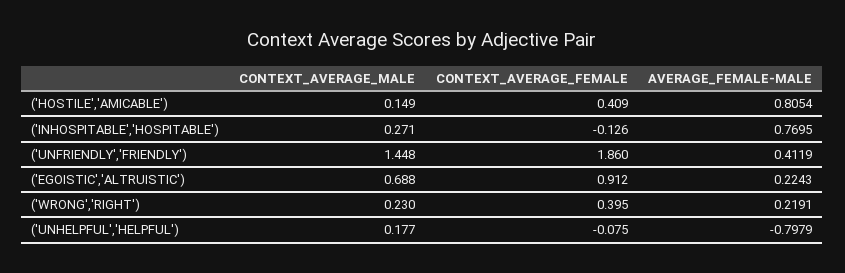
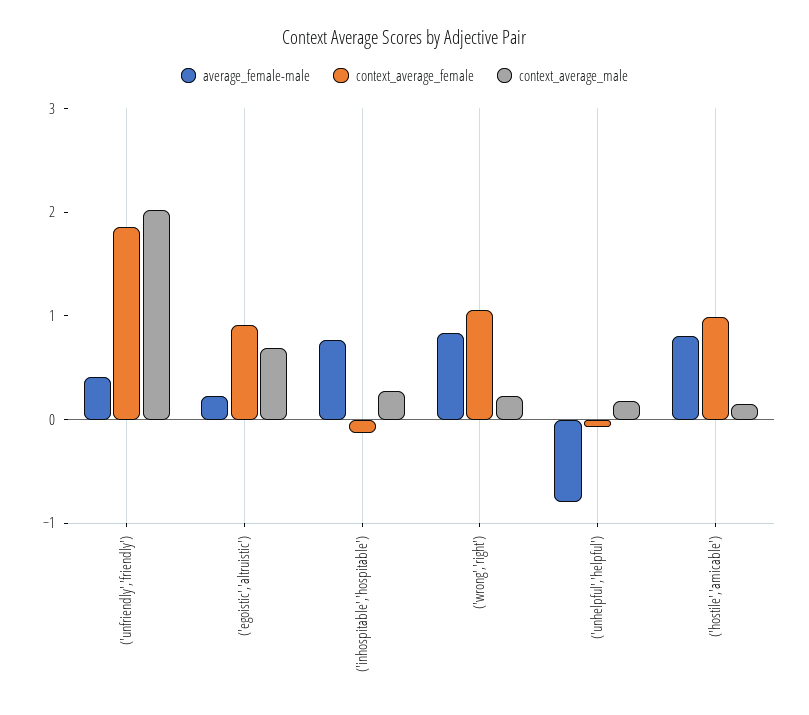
CONTEXT_AVERAGE_FEMALE, ('HOSTILE','AMICABLE'): 0.409 -> 1
CONTEXT_AVERAGE_MALE, ('UNFRIENDLY','FRIENDLY'): 1.448 -> 2
CONTEXT_AVERAGE_FEMALE, ('WRONG','RIGHT'): 0.395 -> 1
AVERAGE_FEMALE-MALE, ('WRONG','RIGHT'): 0.2191 -> 0.8

